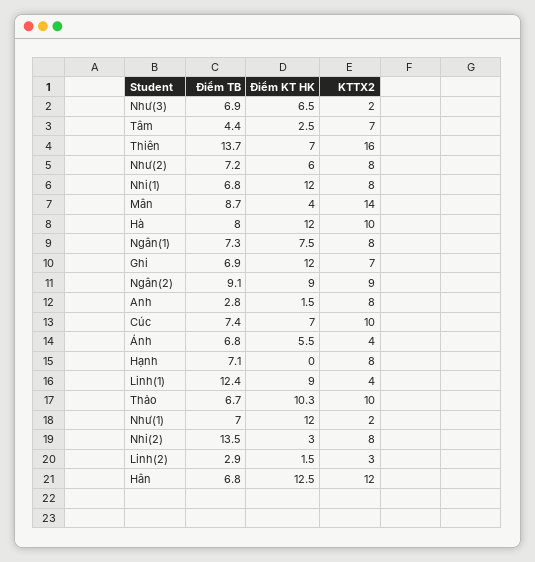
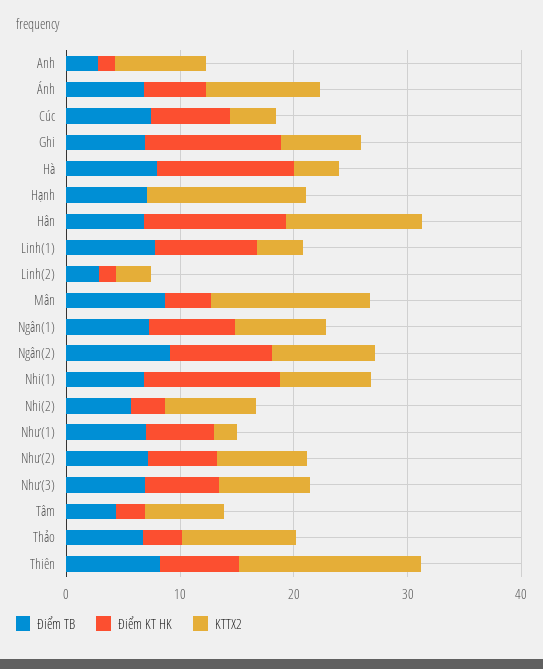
KTTX2, Như(3): 2 -> 8
Điểm TB, Thiên: 13.7 -> 8
KTTX2, Hà: 10 -> 4
KTTX2, Cúc: 10 -> 4
KTTX2, Ánh: 4 -> 10
KTTX2, Hạnh: 8 -> 14
Điểm TB, Linh(1): 12.4 -> 8
Điểm KT HK, Thảo: 10.3 -> 4
Điểm KT HK, Như(1): 12 -> 6
Điểm TB, Nhi(2): 13.5 -> 6

